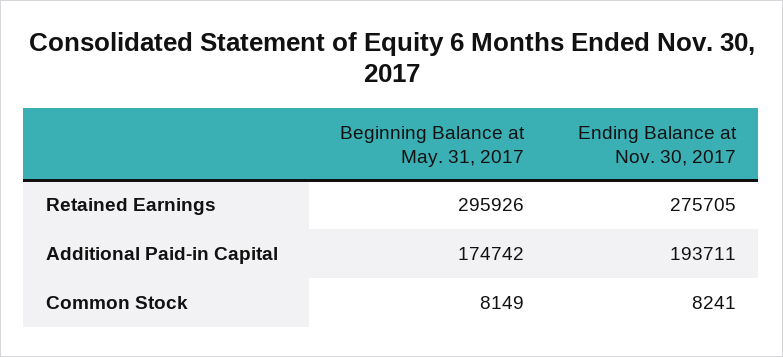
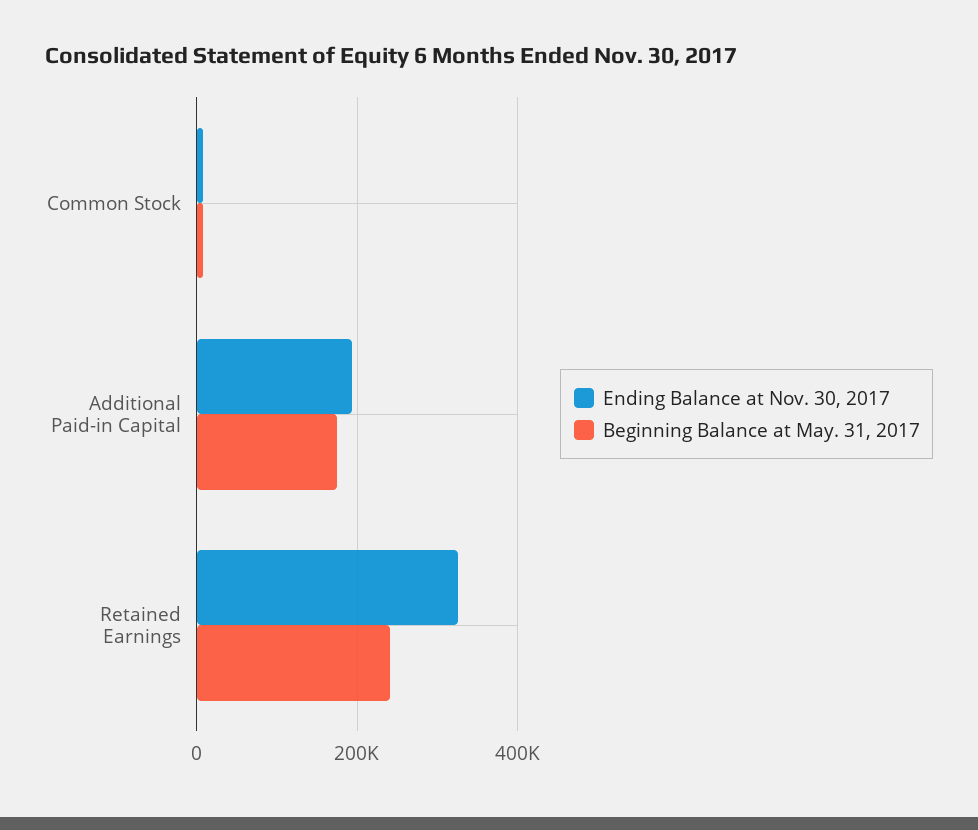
Beginning Balance at May. 31, 2017, Retained Earnings: 295926 -> 240000
Ending Balance at Nov. 30, 2017, Retained Earnings: 275705 -> 320000

